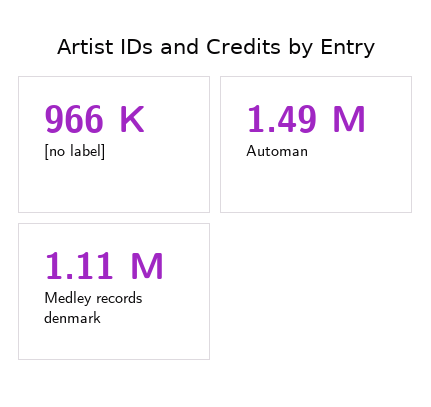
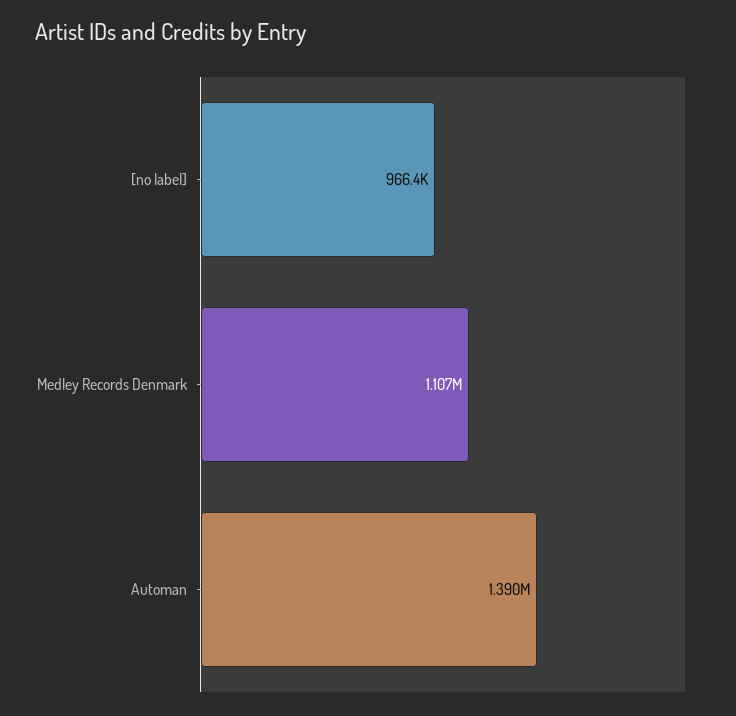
Automan: 1490000 -> 1390000

